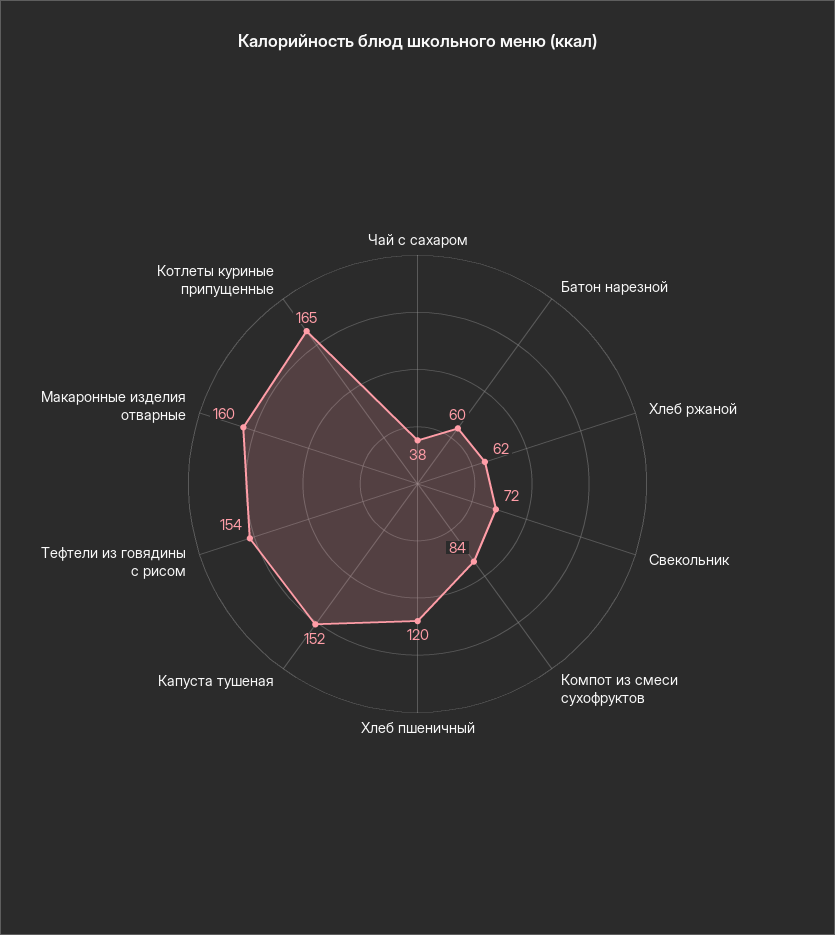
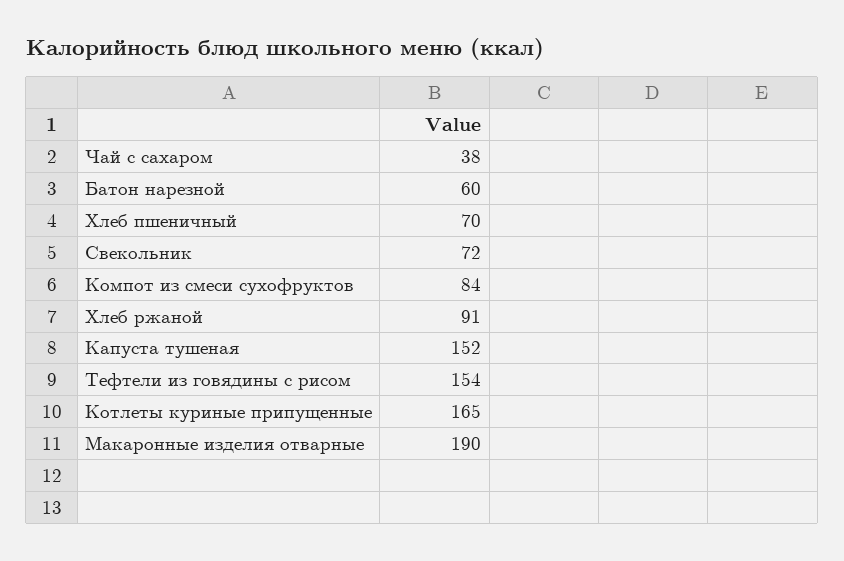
Хлеб ржаной: 62 -> 91
Хлеб пшеничный: 120 -> 70
Макаронные изделия отварные: 160 -> 190

